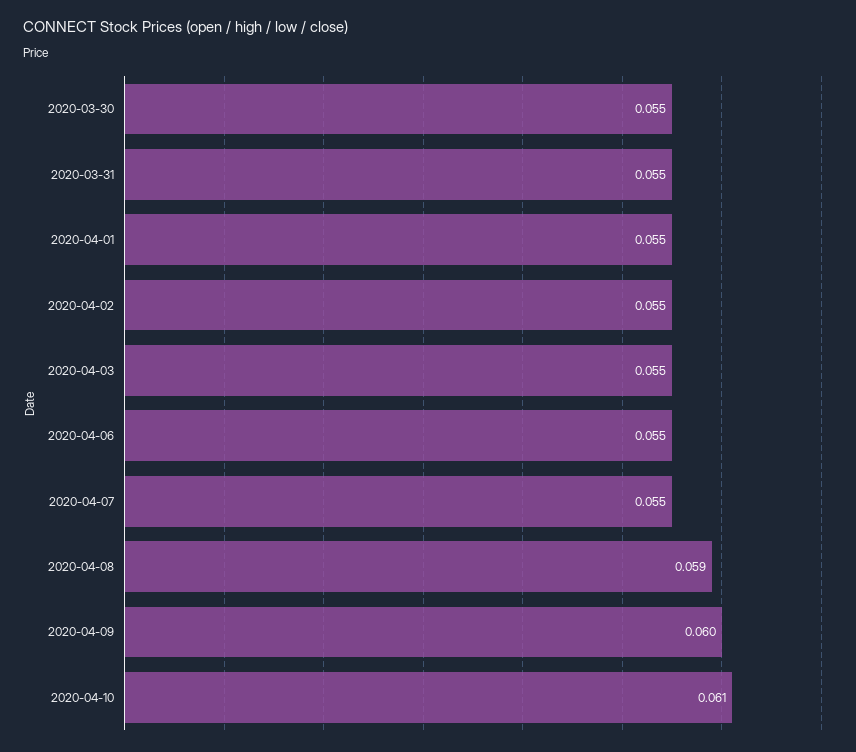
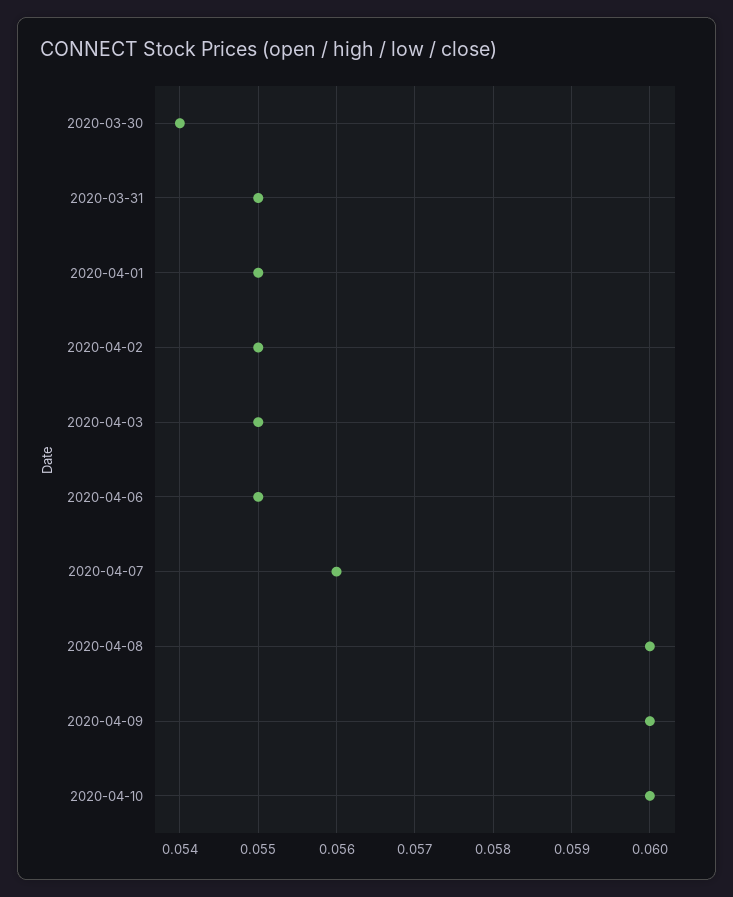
2020-03-30: 0.055 -> 0.054
2020-04-07: 0.055 -> 0.056
2020-04-08: 0.059 -> 0.06
2020-04-10: 0.061 -> 0.06

